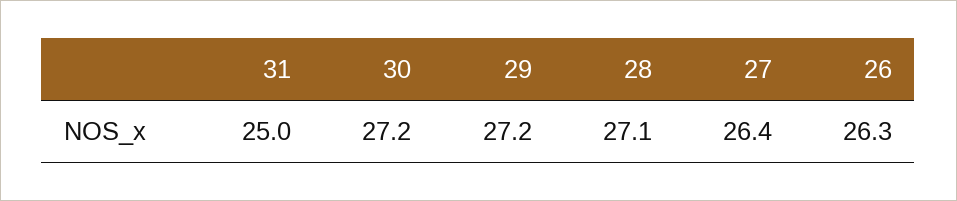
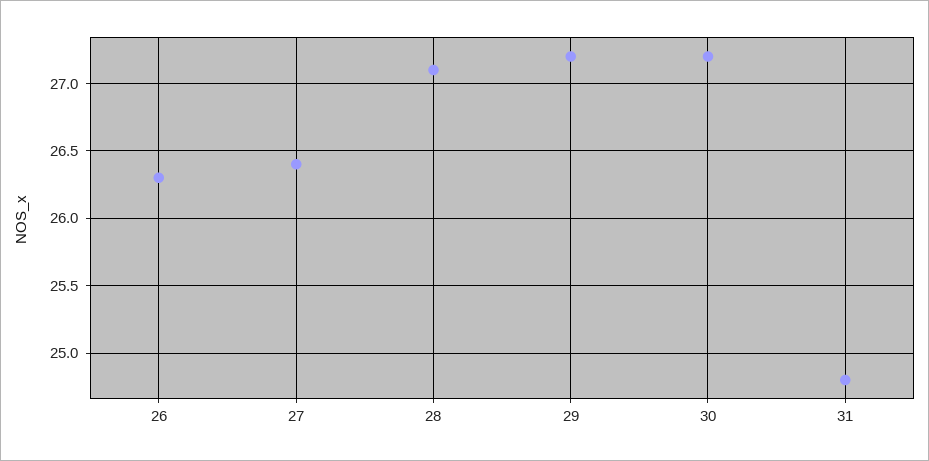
31: 25 -> 24.8

